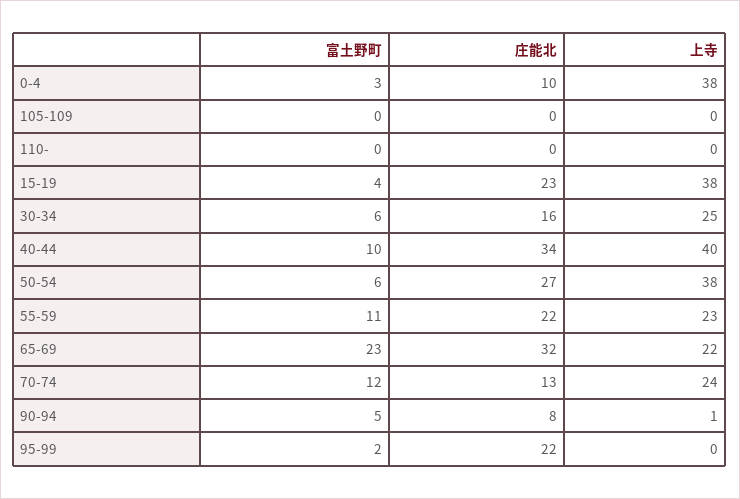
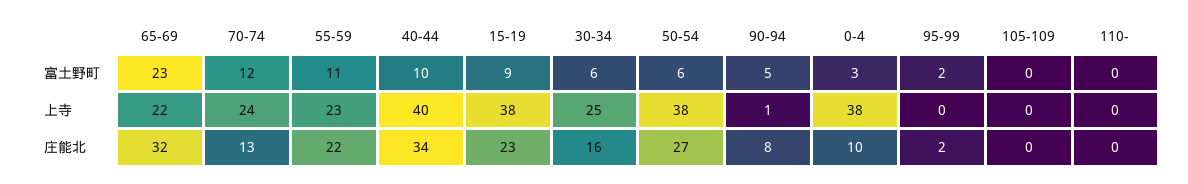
富土野町, 15-19: 4 -> 9
庄能北, 95-99: 22 -> 2

